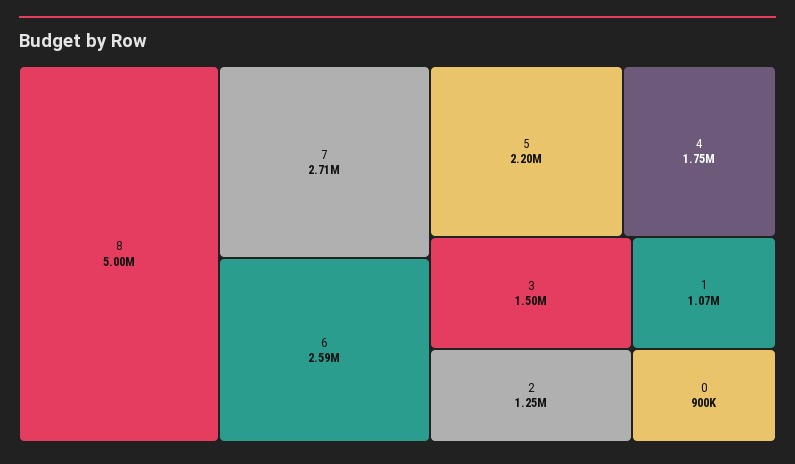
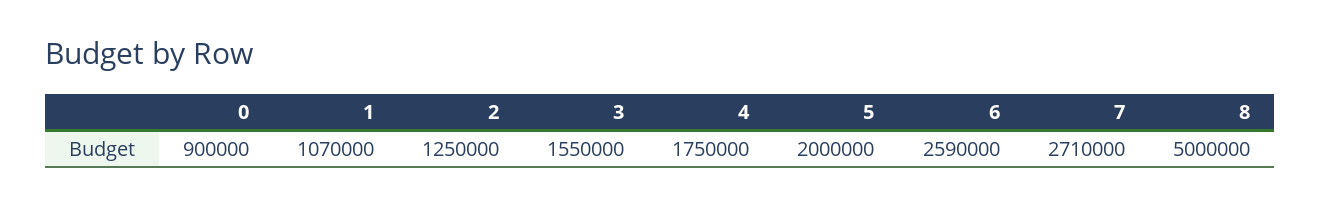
5: 2200000 -> 2000000
3: 1500000 -> 1550000

